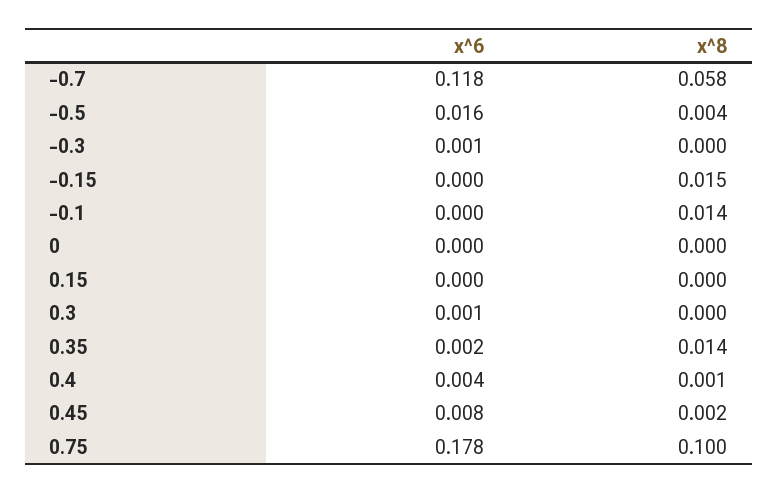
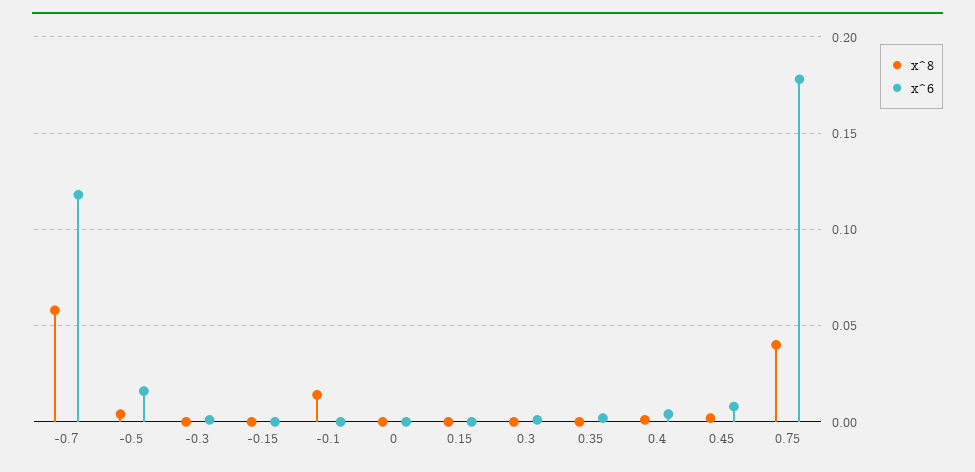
x^8, -0.15: 0.015 -> 0
x^8, 0.35: 0.014 -> 0
x^8, 0.75: 0.1 -> 0.04

